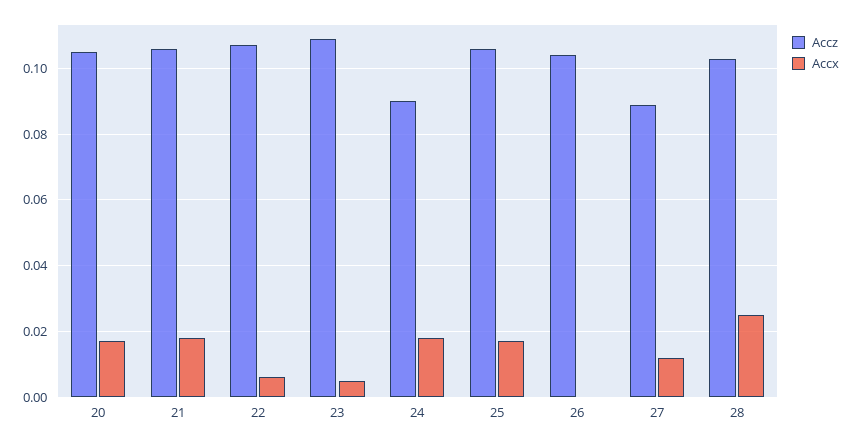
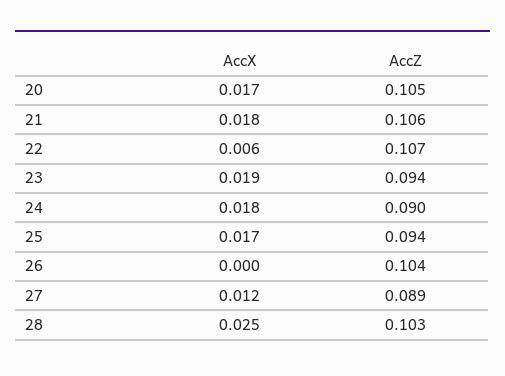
Accz, 23: 0.11 -> 0.094
Accx, 23: 0.005 -> 0.019
Accz, 25: 0.105 -> 0.094

